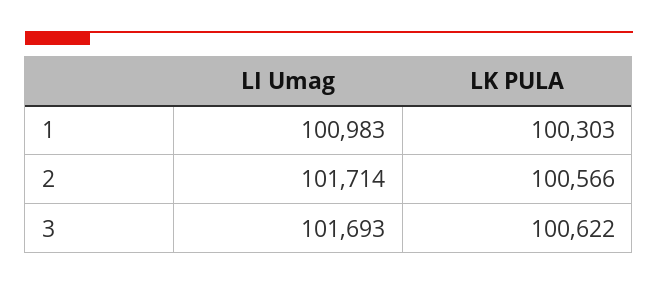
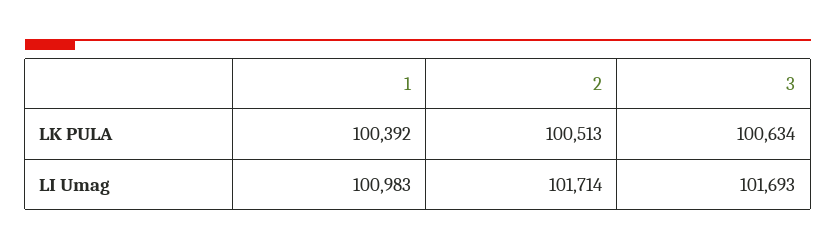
LK PULA, 1: 100303 -> 100392
LK PULA, 2: 100566 -> 100513
LK PULA, 3: 100622 -> 100634

